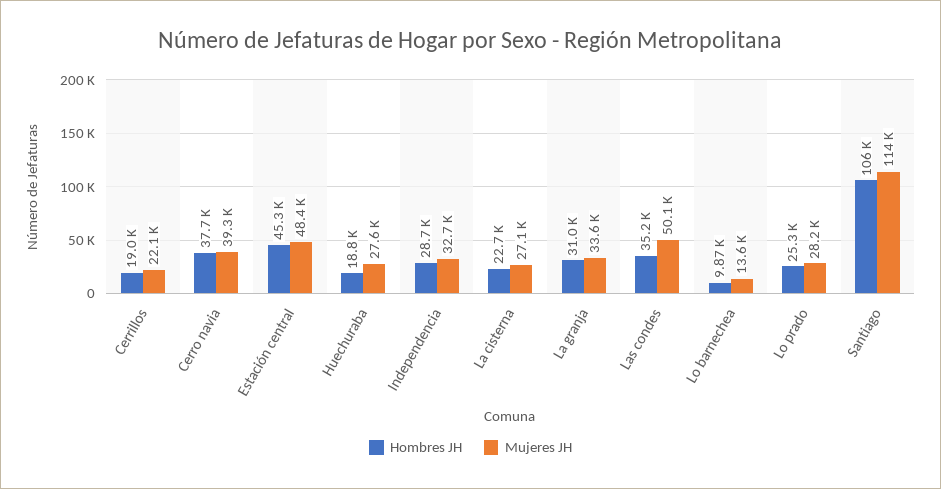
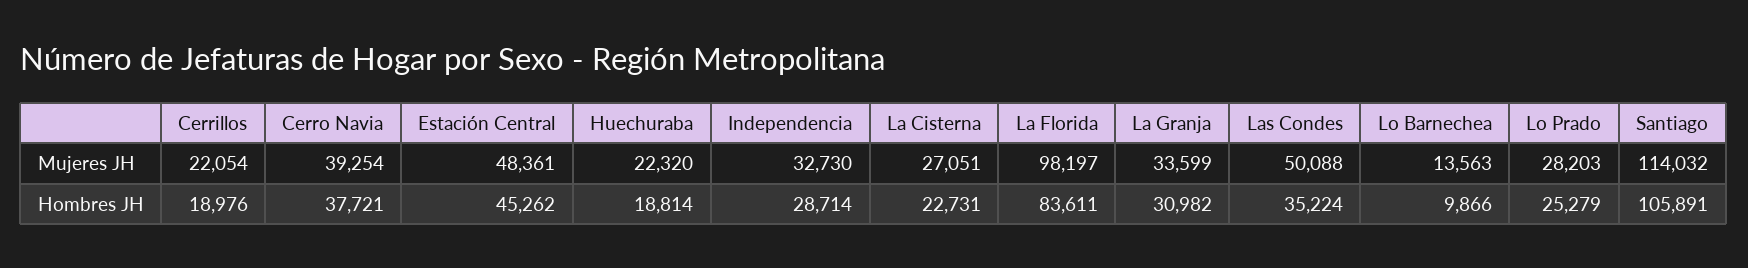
Mujeres JH, Huechuraba: 27600 -> 22320
Mujeres JH, La Florida: none -> 98197
Hombres JH, La Florida: none -> 83611

